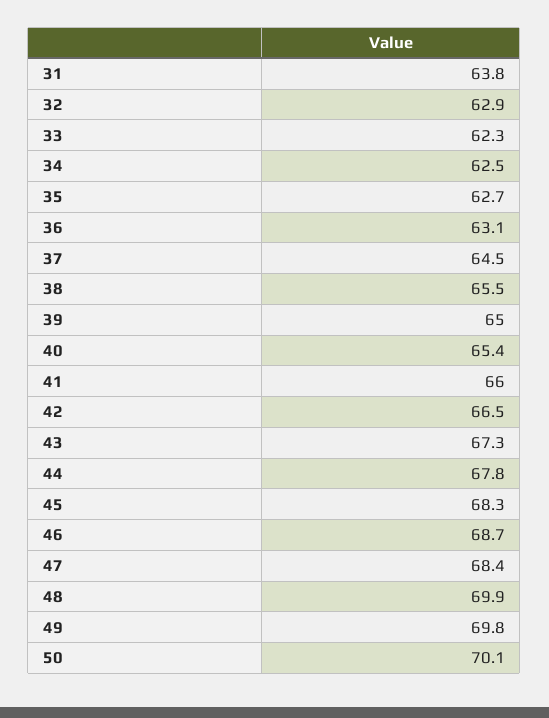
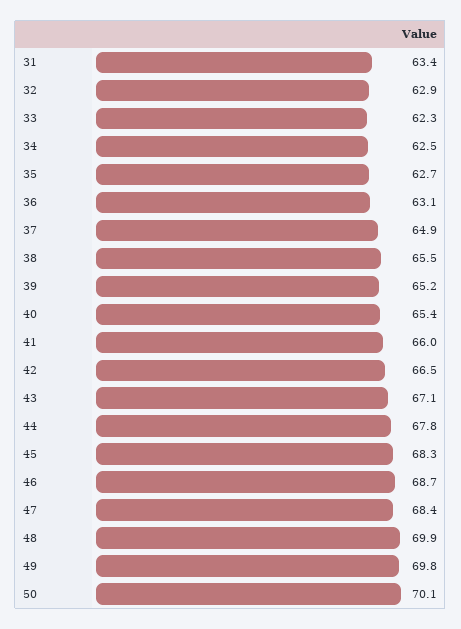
31: 63.8 -> 63.4
37: 64.5 -> 64.9
39: 65 -> 65.2
43: 67.3 -> 67.1

